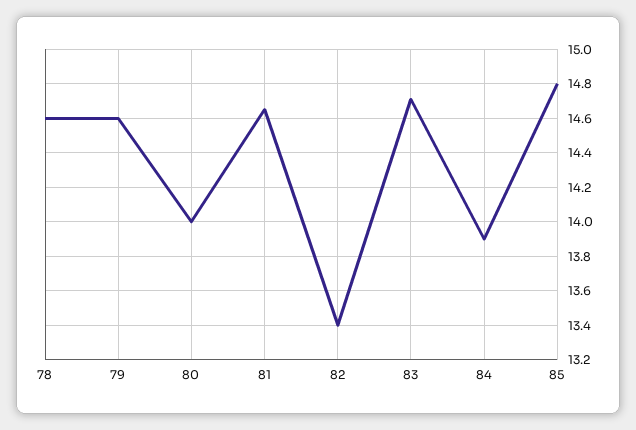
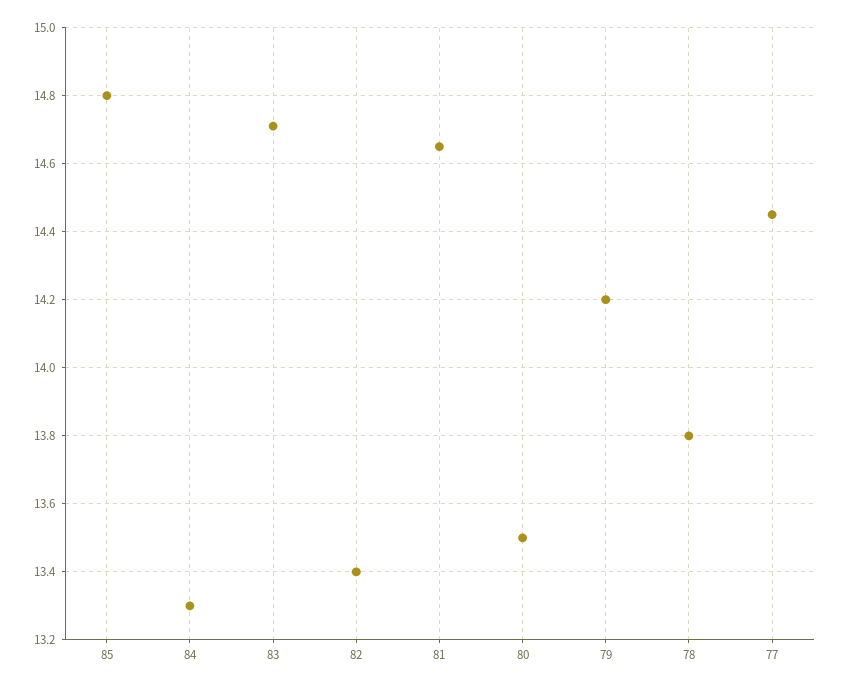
78: 14.6 -> 13.8
79: 14.6 -> 14.2
80: 14 -> 13.5
84: 13.9 -> 13.3
77: none -> 14.45

